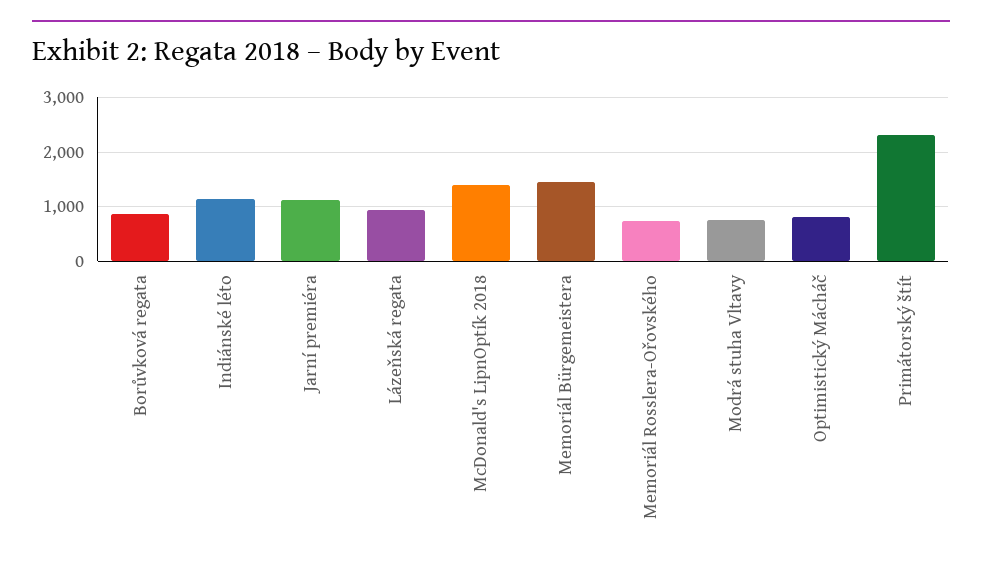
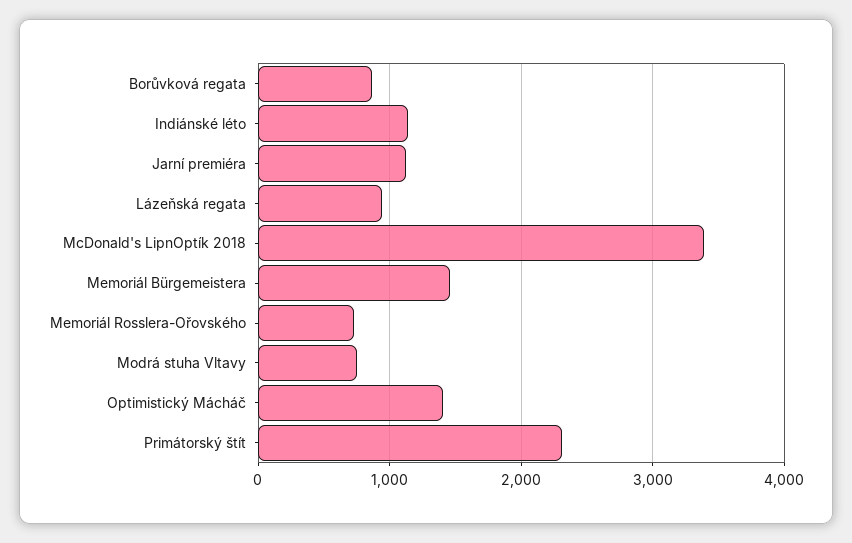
McDonald's LipnOptík 2018: 1400 -> 3400
Optimistický Mácháč: 800 -> 1400

